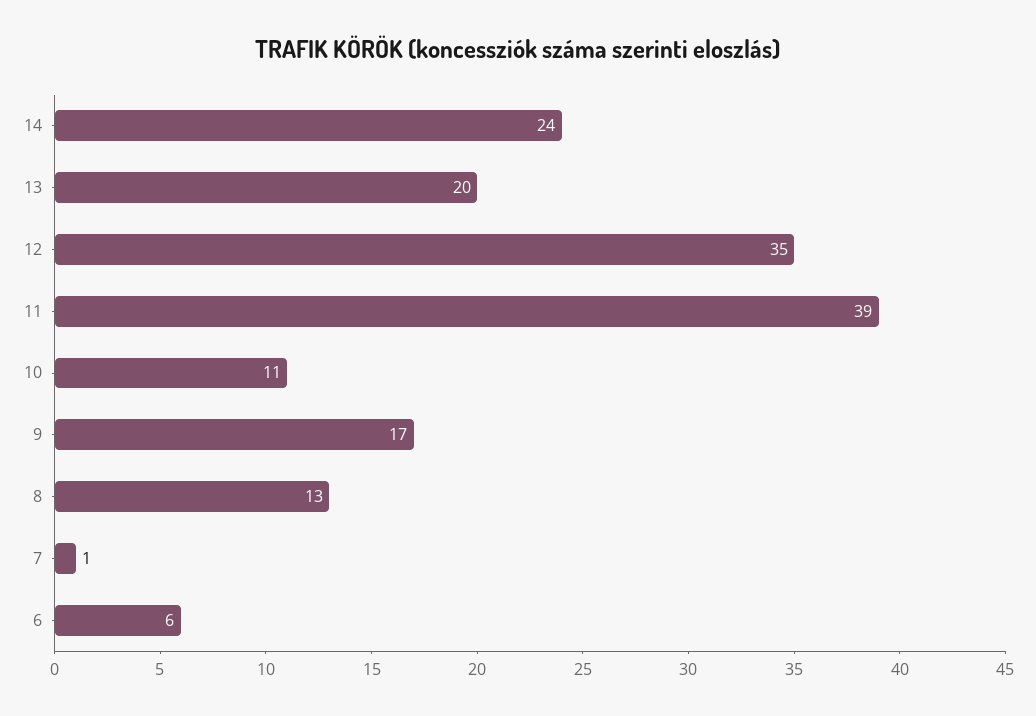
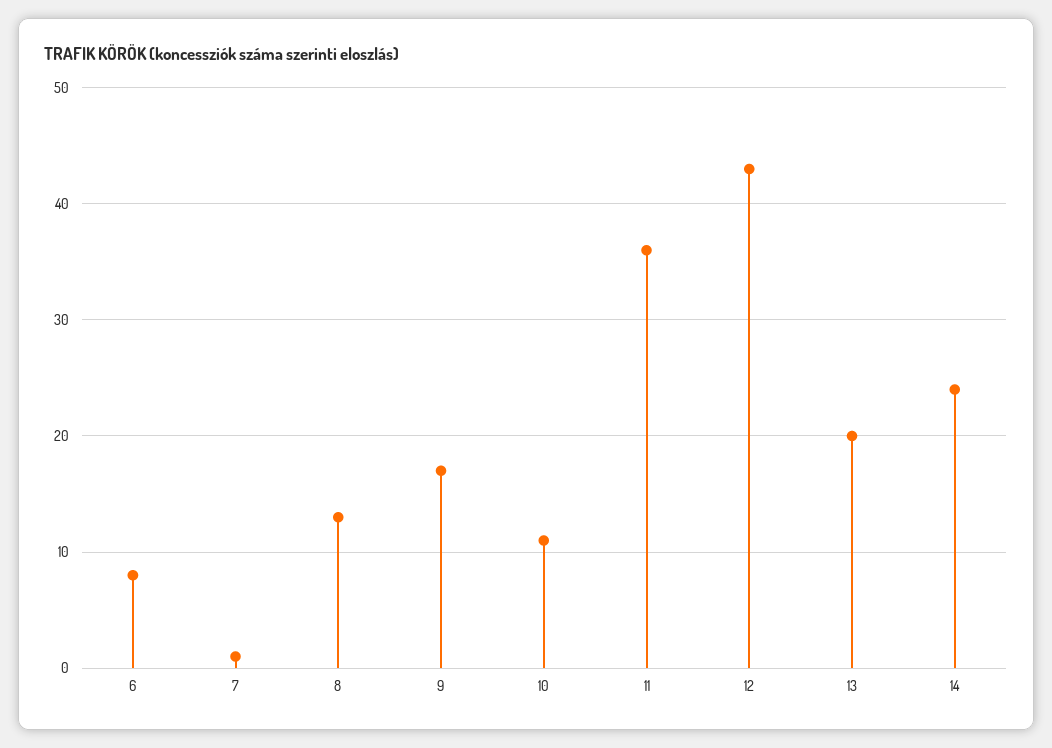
12: 35 -> 43
11: 39 -> 36
6: 6 -> 8

